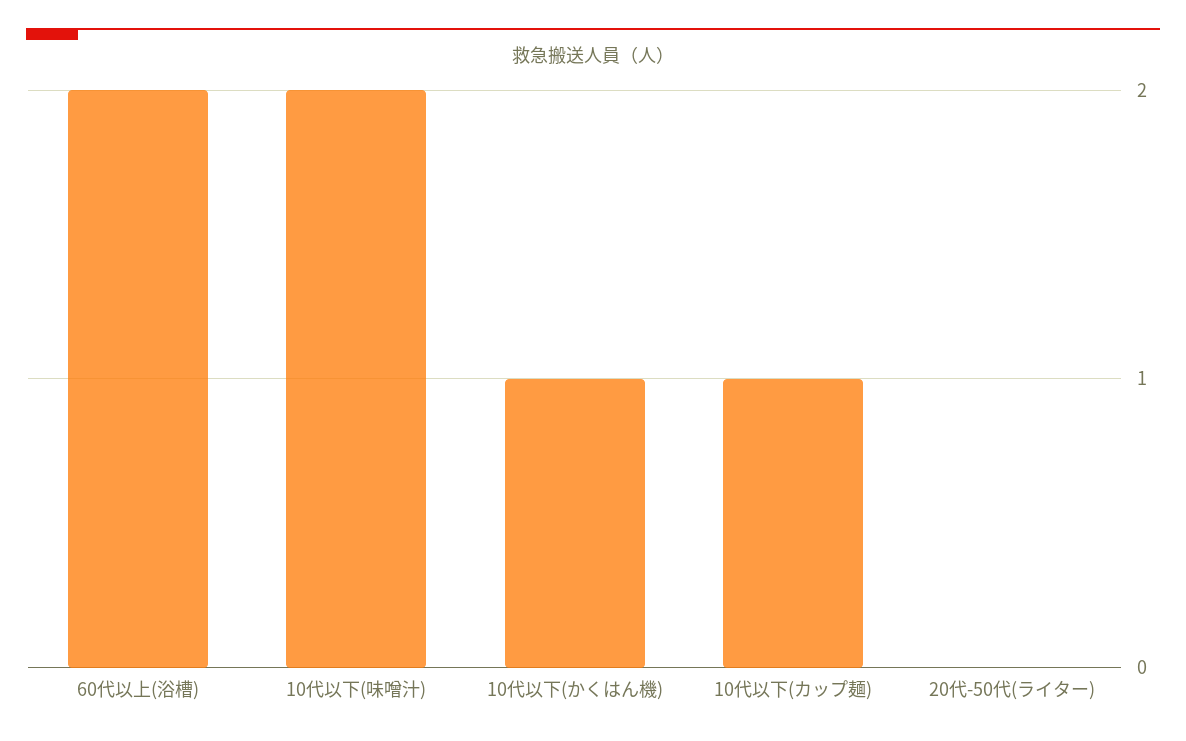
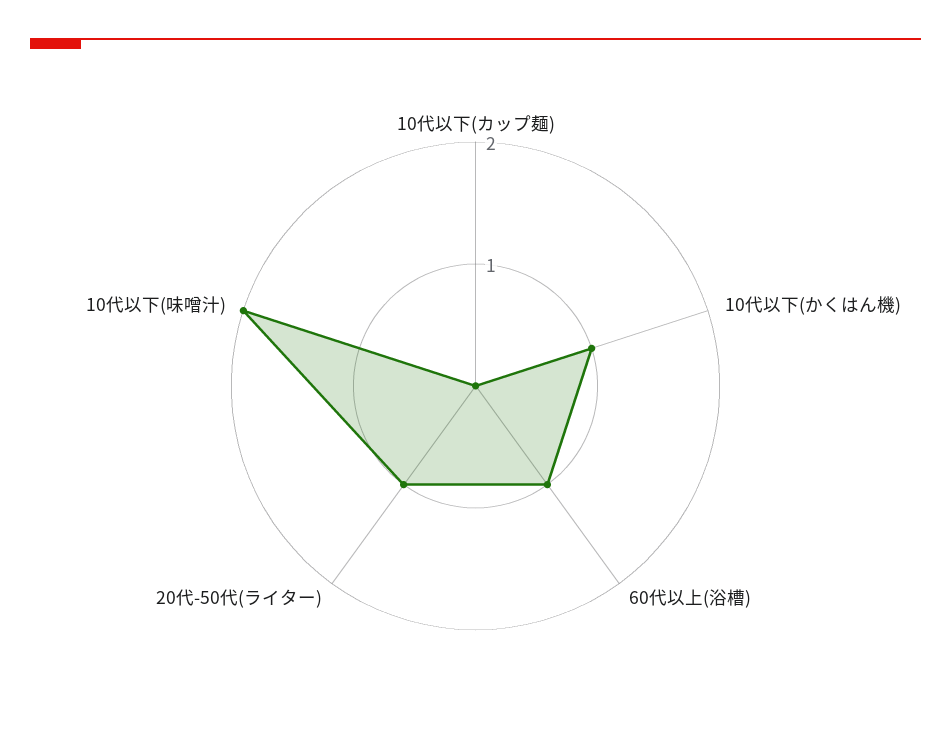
60代以上(浴槽): 2 -> 1
10代以下(カップ麺): 1 -> 0
20代-50代(ライター): 0 -> 1

